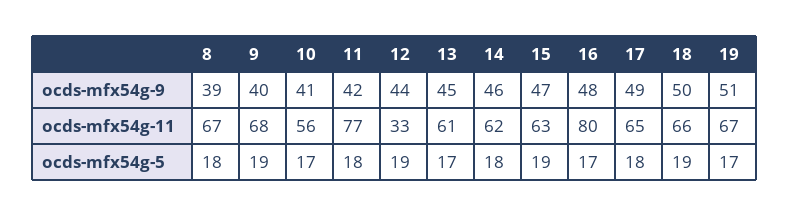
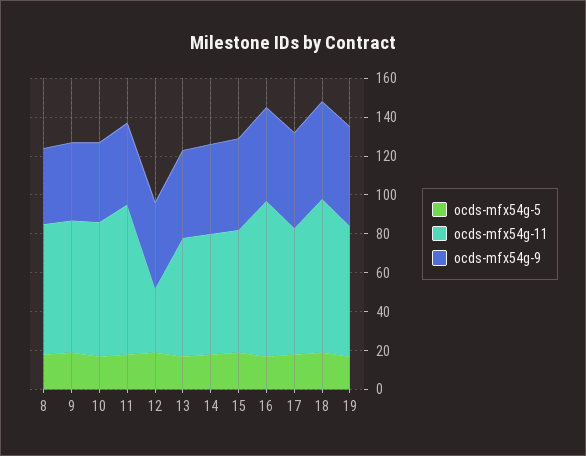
ocds-mfx54g-11, 10: 56 -> 70
ocds-mfx54g-11, 18: 66 -> 80

